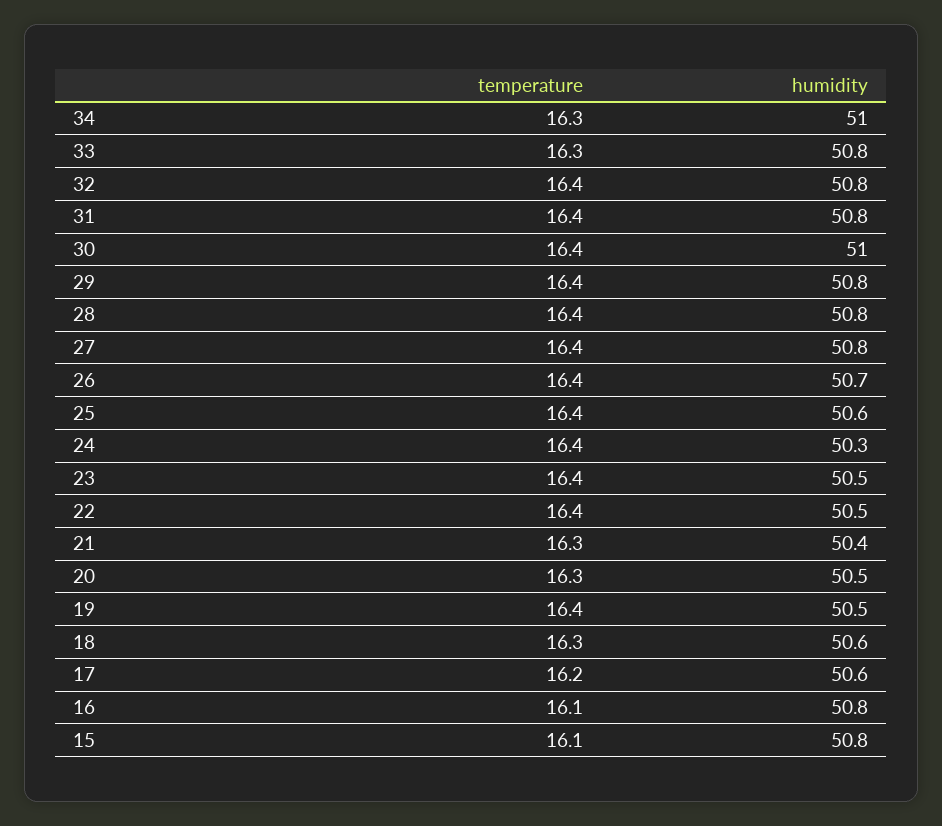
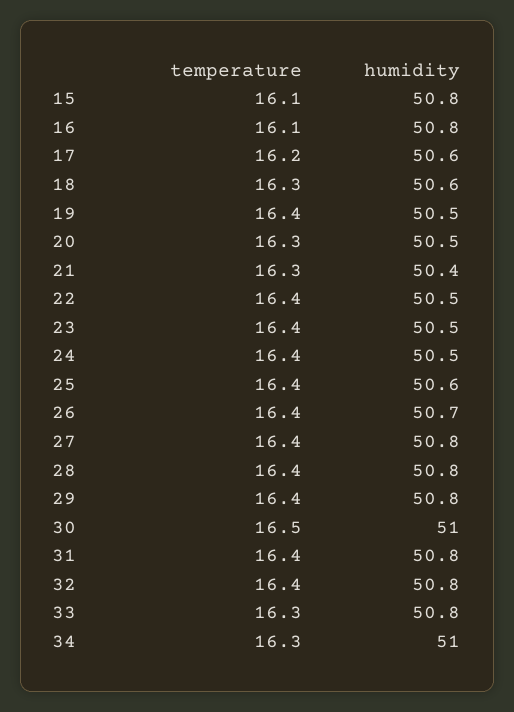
temperature, 30: 16.4 -> 16.5
humidity, 24: 50.3 -> 50.5

